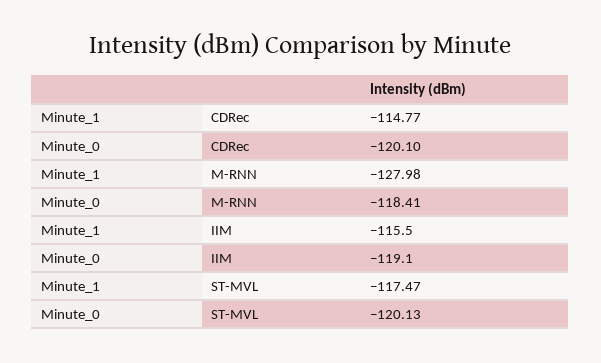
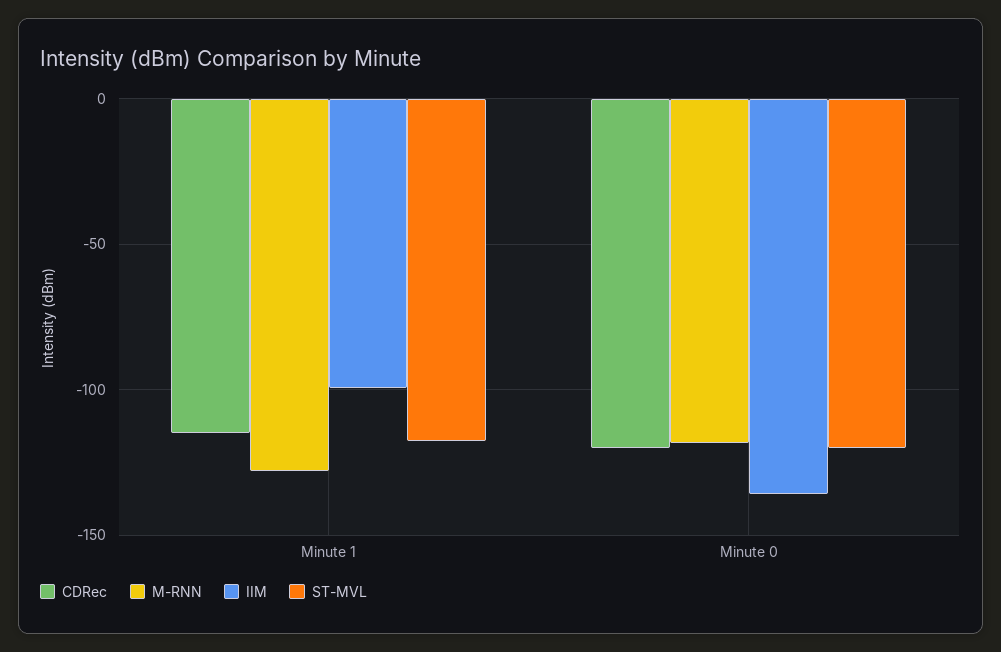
IIM, Minute_1: -115.5 -> -100
IIM, Minute_0: -119.1 -> -135

